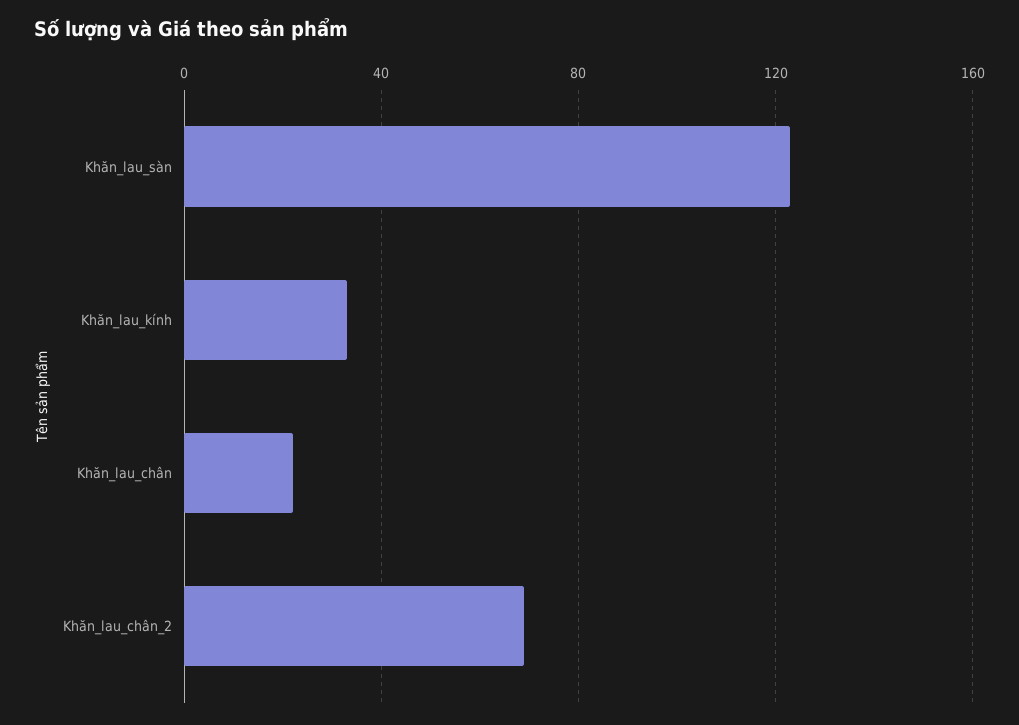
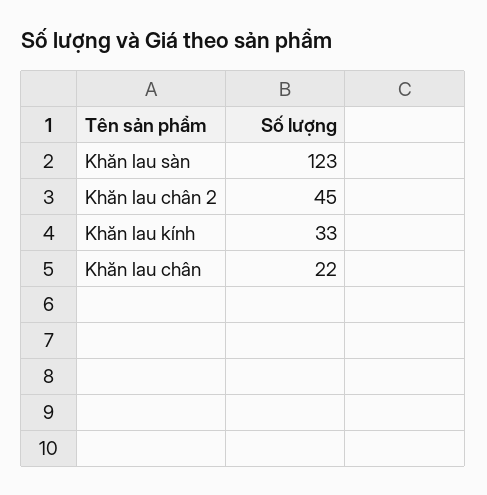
Khăn_lau_chân_2: 70 -> 45

